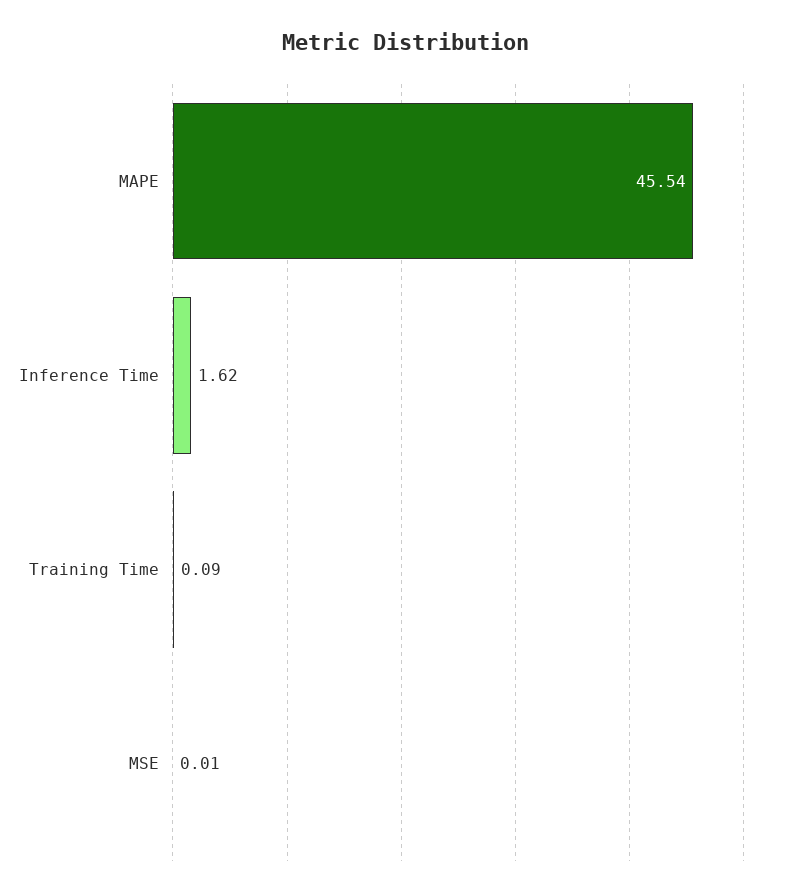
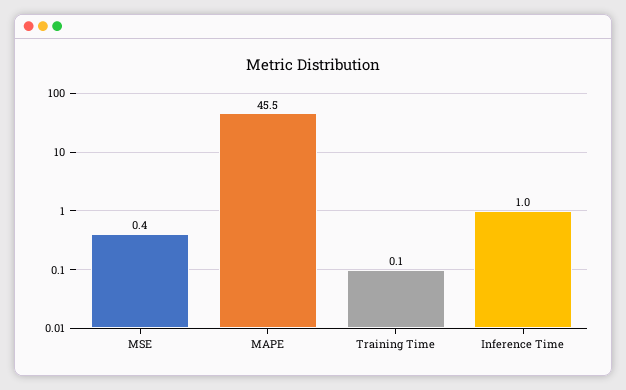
Inference Time: 1.62 -> 1
MSE: 0.01 -> 0.4

